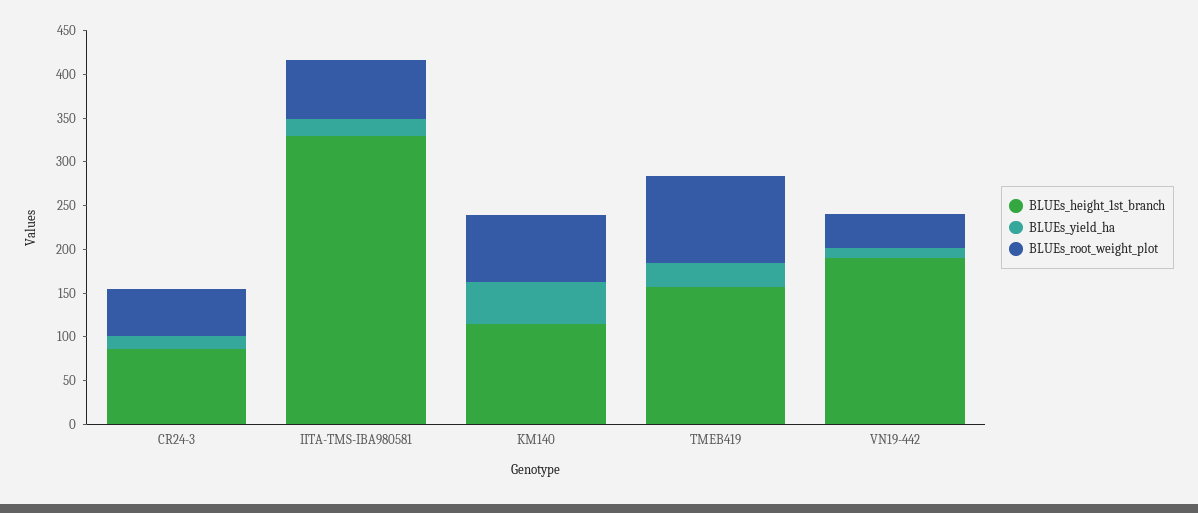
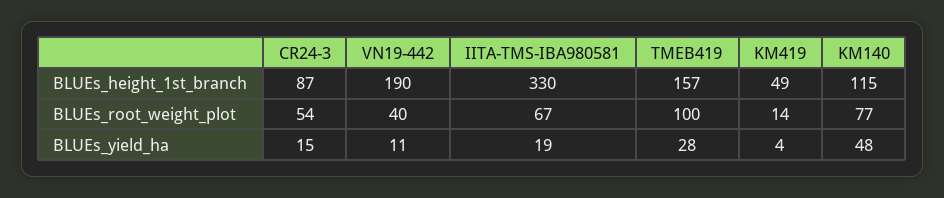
BLUEs_height_1st_branch, KM419: none -> 49
BLUEs_root_weight_plot, KM419: none -> 14
BLUEs_yield_ha, KM419: none -> 4

